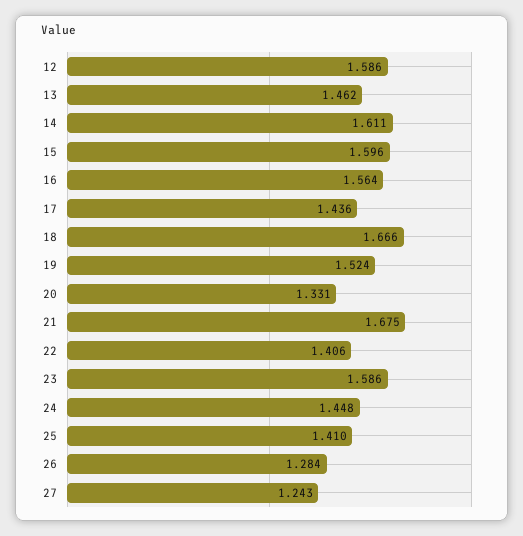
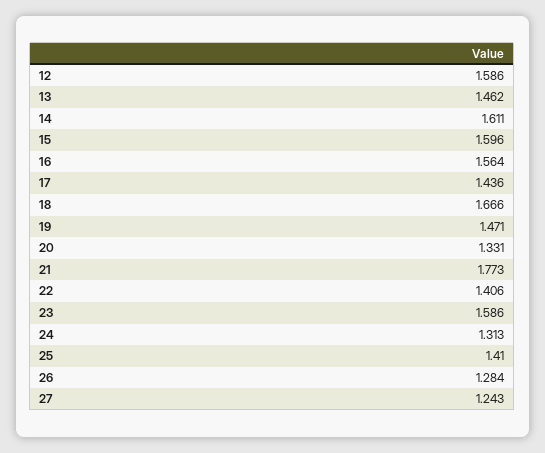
19: 1.524 -> 1.471
21: 1.675 -> 1.773
24: 1.448 -> 1.313

